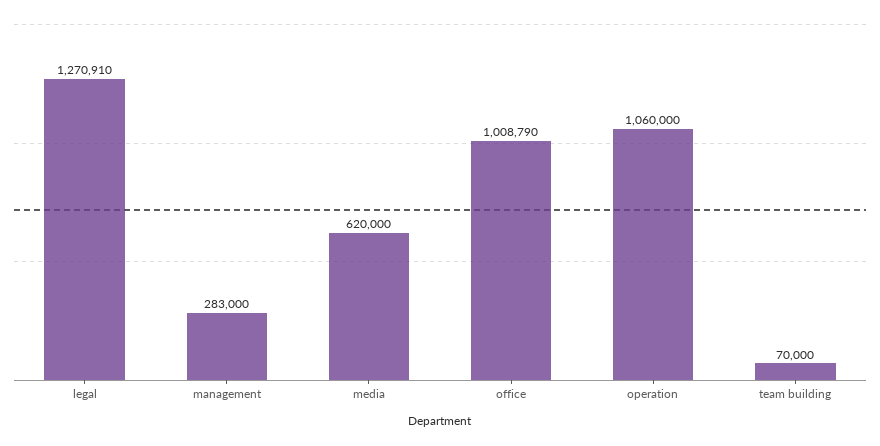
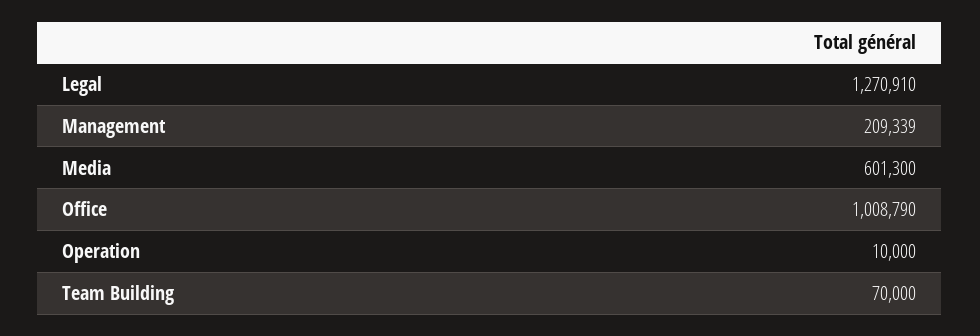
management: 283000 -> 209339
media: 620000 -> 601300
operation: 1060000 -> 10000

